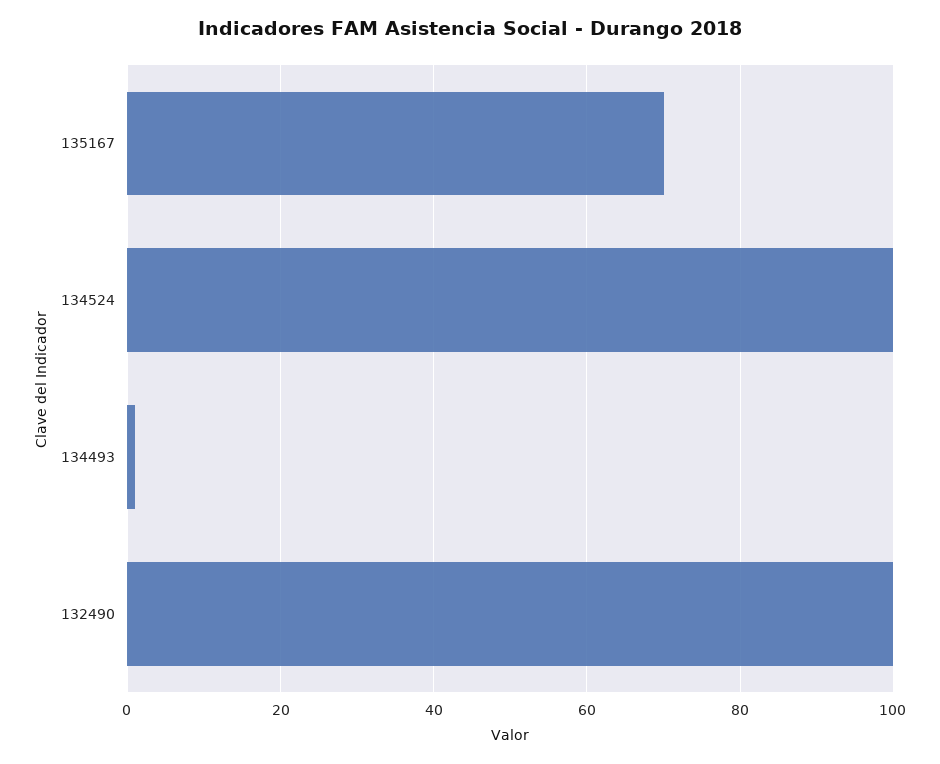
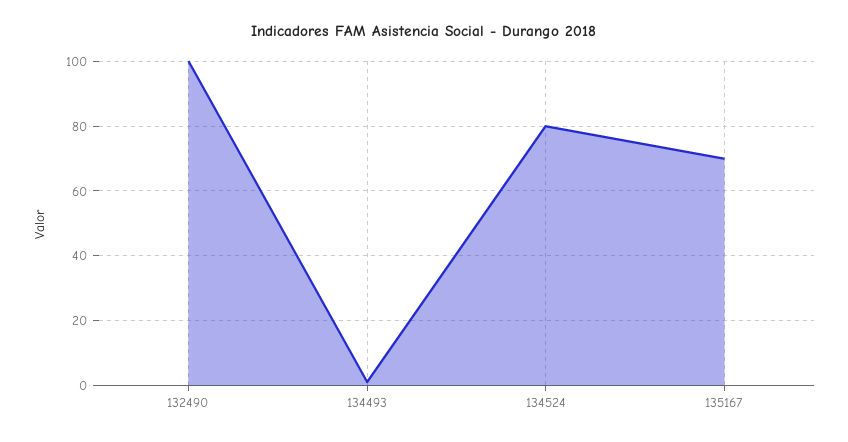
134524: 100 -> 80

